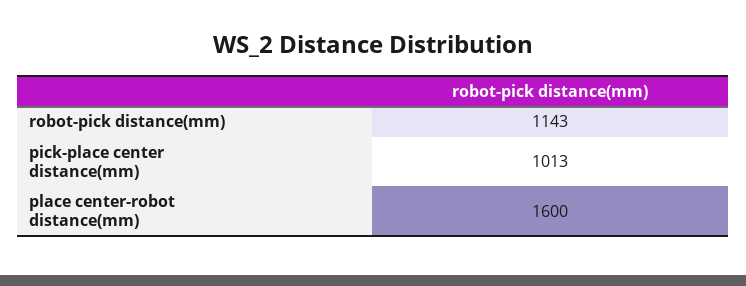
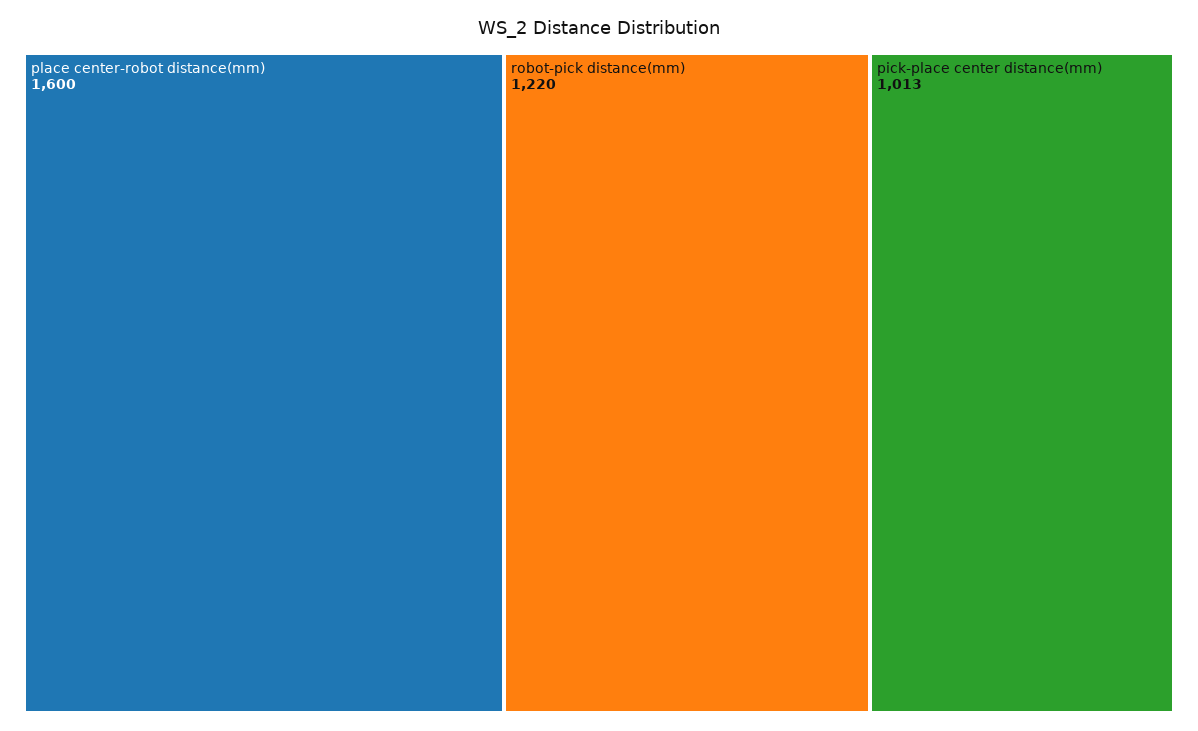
robot-pick distance(mm): 1143 -> 1220

